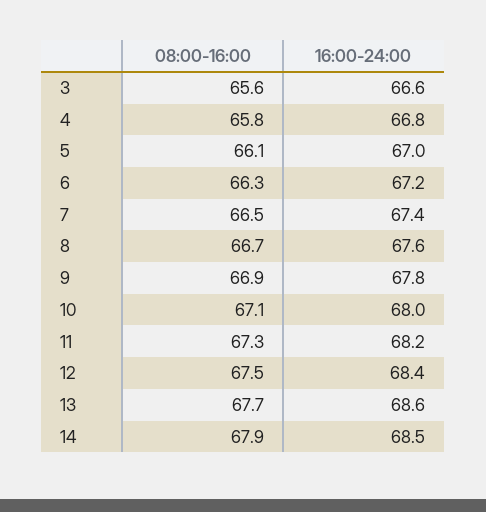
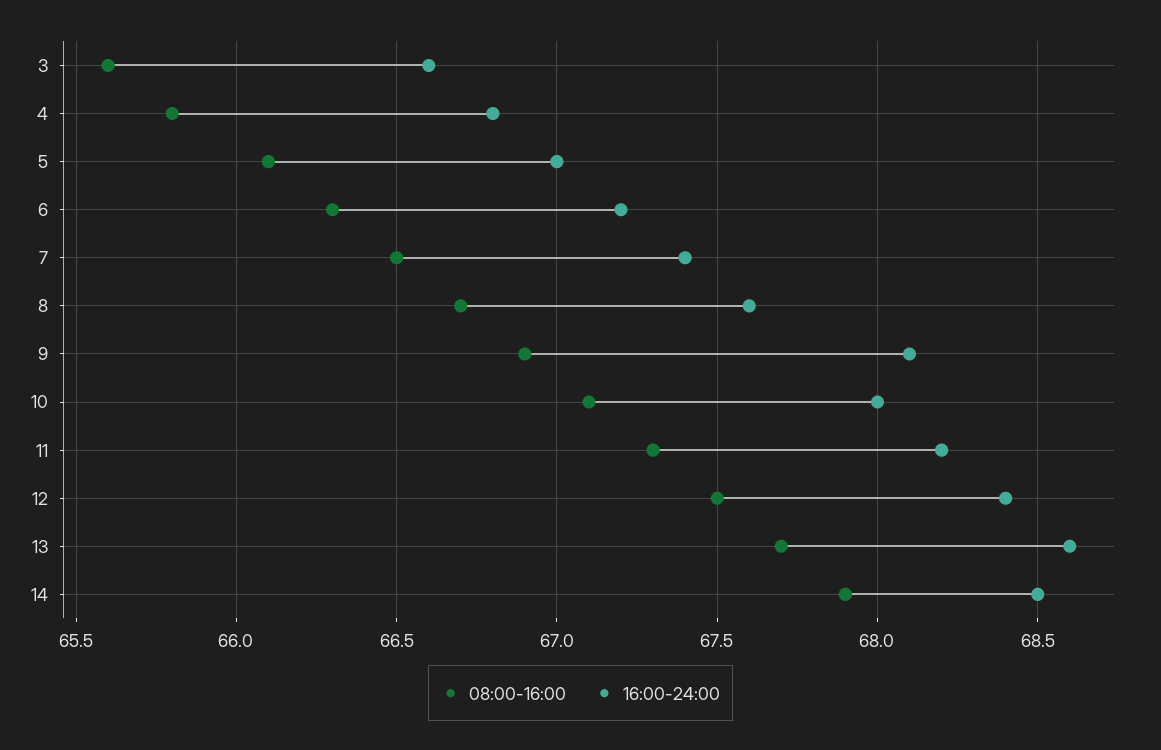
16:00-24:00, 9: 67.8 -> 68.1

